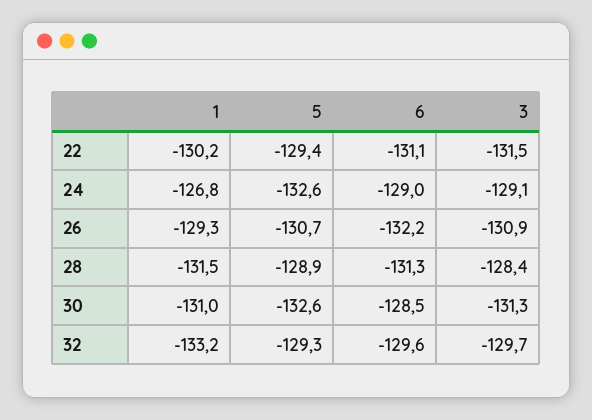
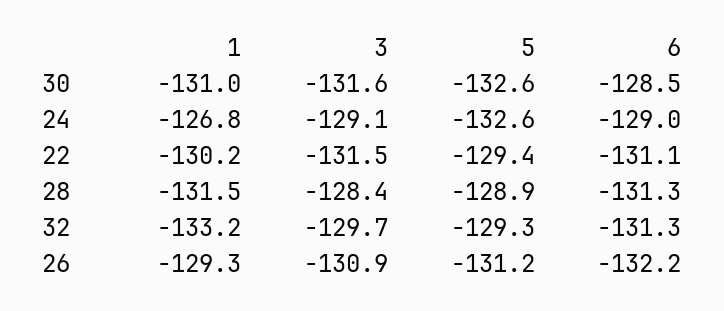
5, 26: -130.7 -> -131.2
3, 30: -131.3 -> -131.6
6, 32: -129.6 -> -131.3

